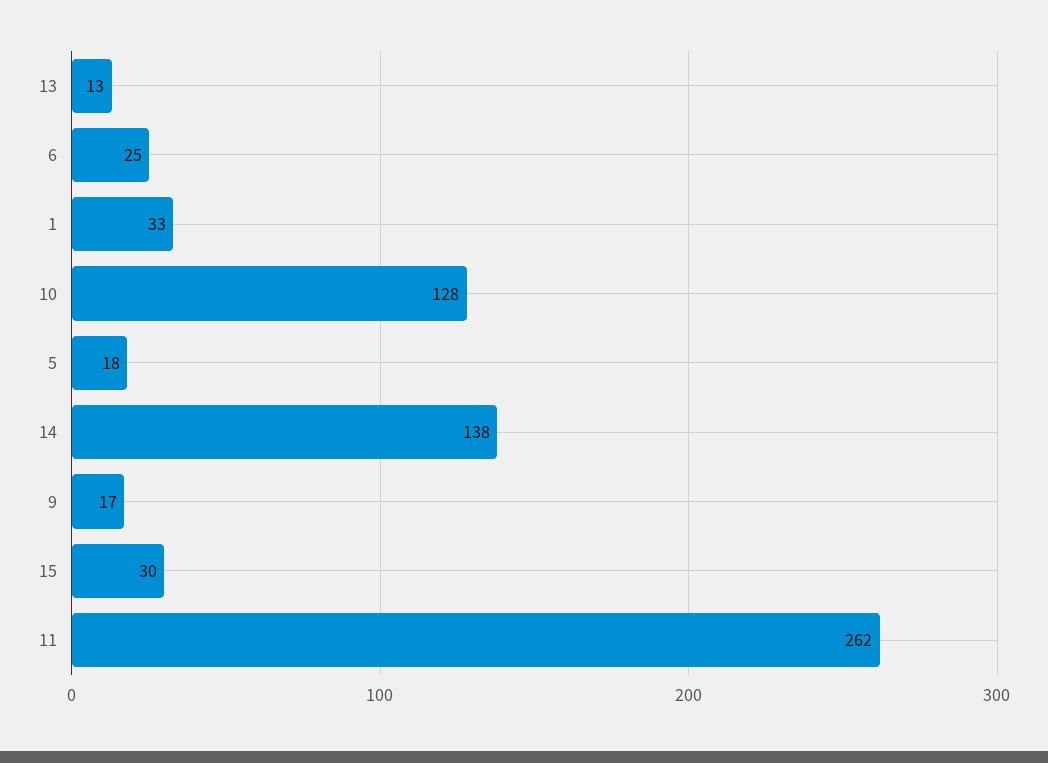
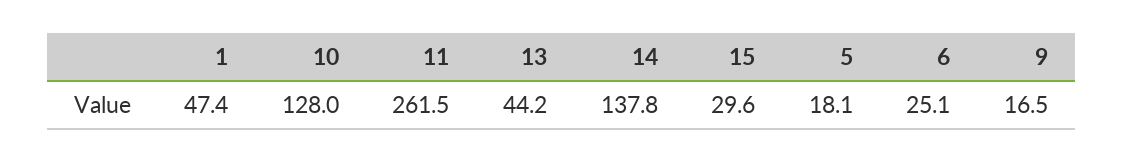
13: 13 -> 44.2
1: 33 -> 47.4

